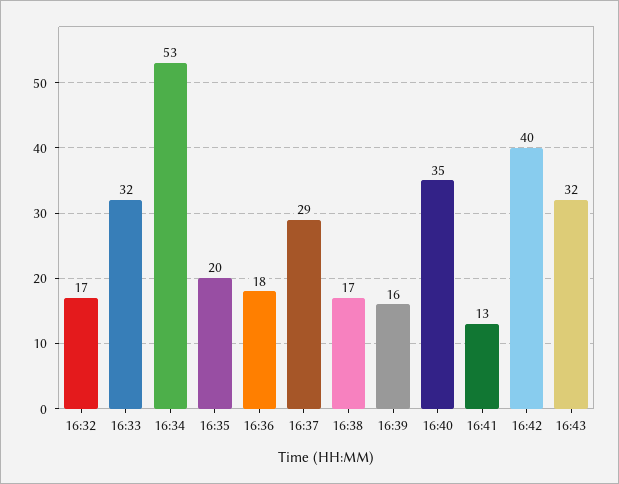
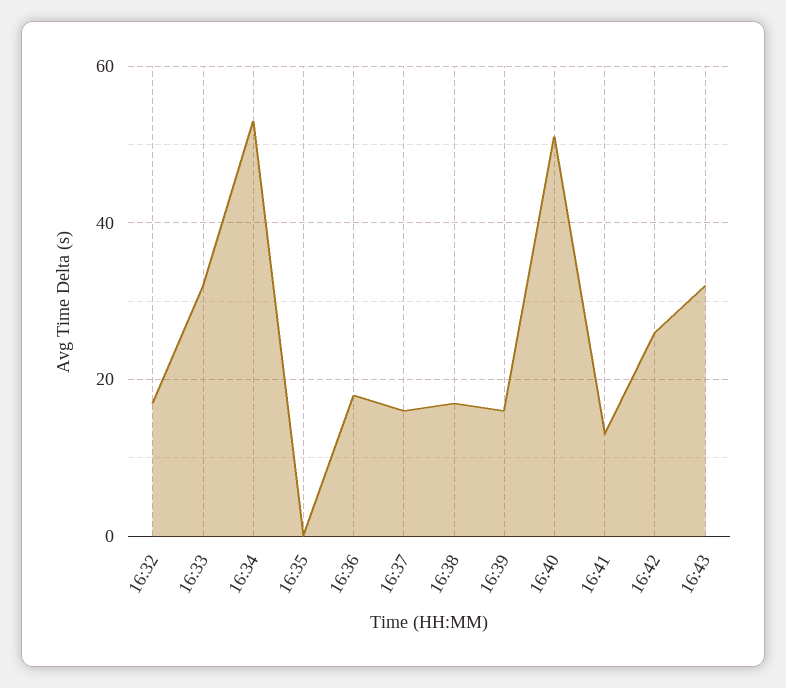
16:35: 20 -> 0
16:37: 29 -> 15
16:40: 35 -> 50
16:42: 40 -> 25

